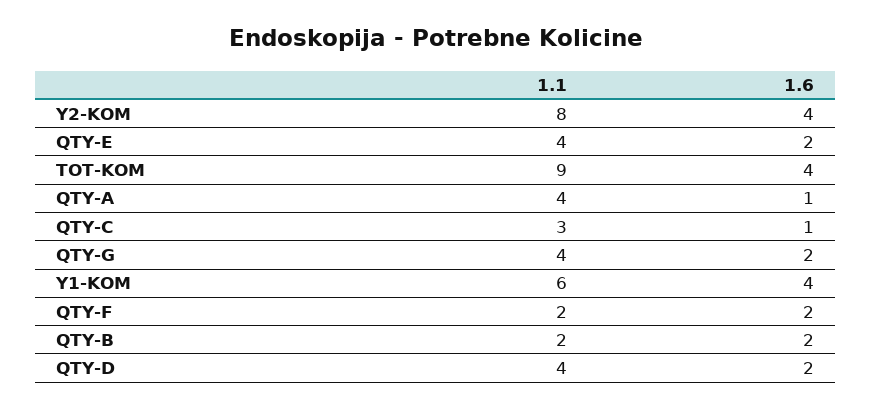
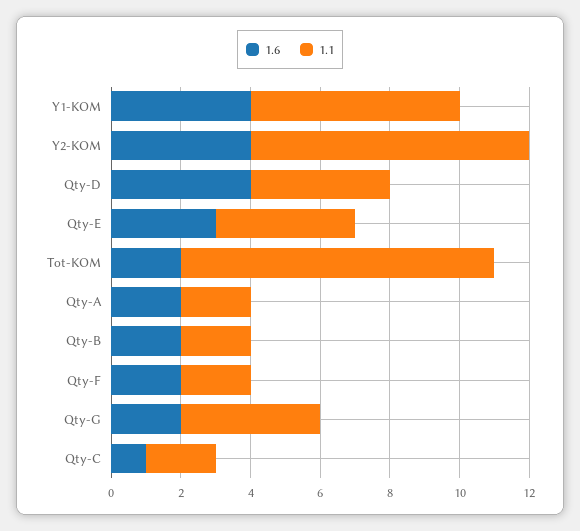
1.6, QTY-E: 2 -> 3
1.6, TOT-KOM: 4 -> 2
1.1, QTY-A: 4 -> 2
1.6, QTY-A: 1 -> 2
1.1, QTY-C: 3 -> 2
1.6, QTY-D: 2 -> 4

